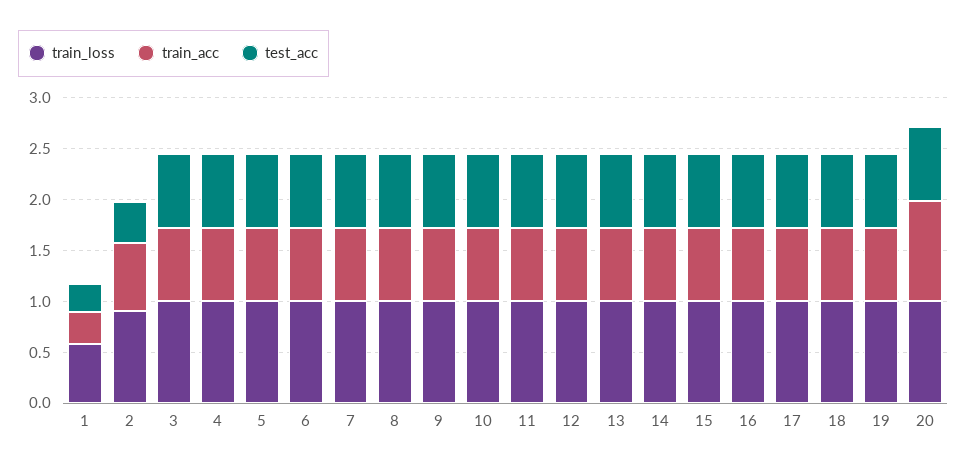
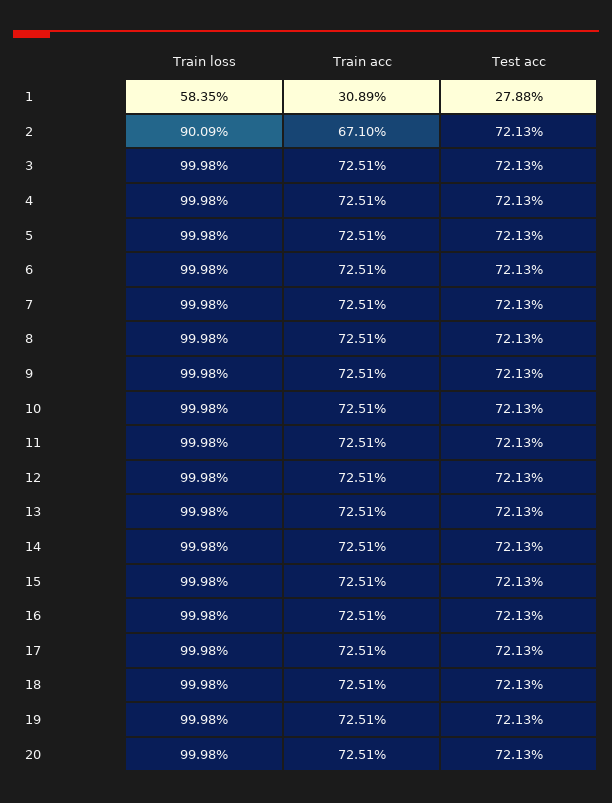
test_acc, 2: 0.4 -> 0.7213
train_acc, 20: 1 -> 0.7251

